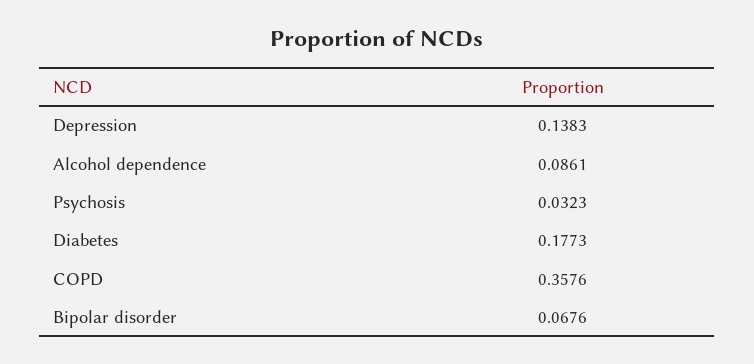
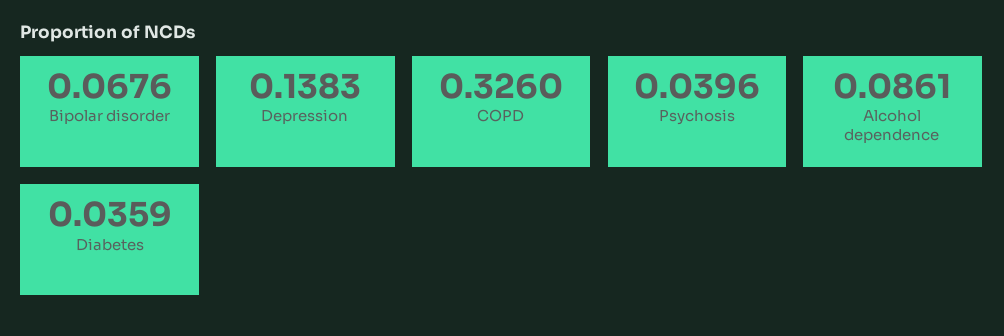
Psychosis: 0.0323 -> 0.0396
Diabetes: 0.1773 -> 0.0359
COPD: 0.3576 -> 0.326

